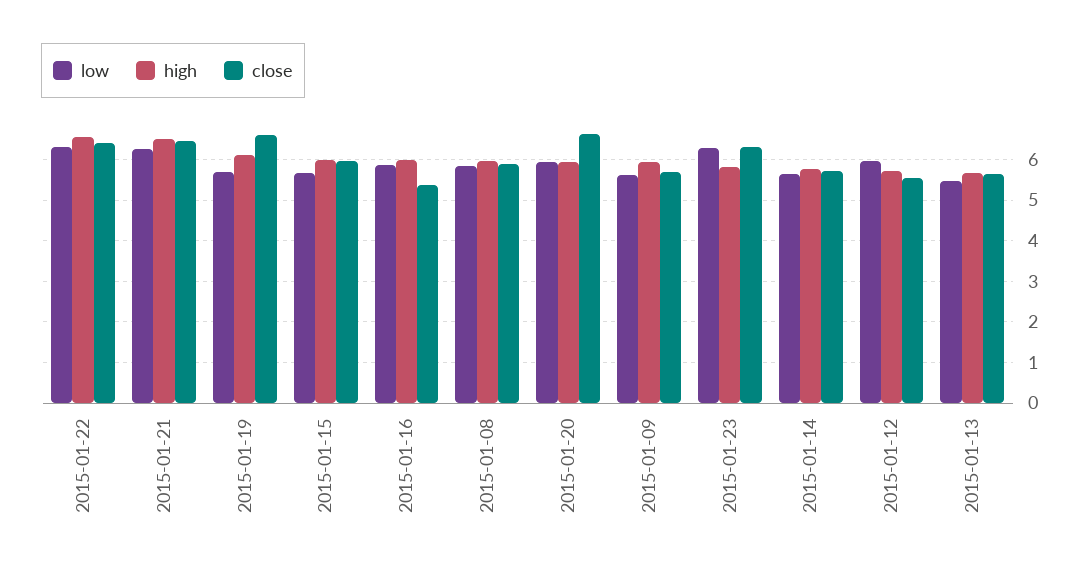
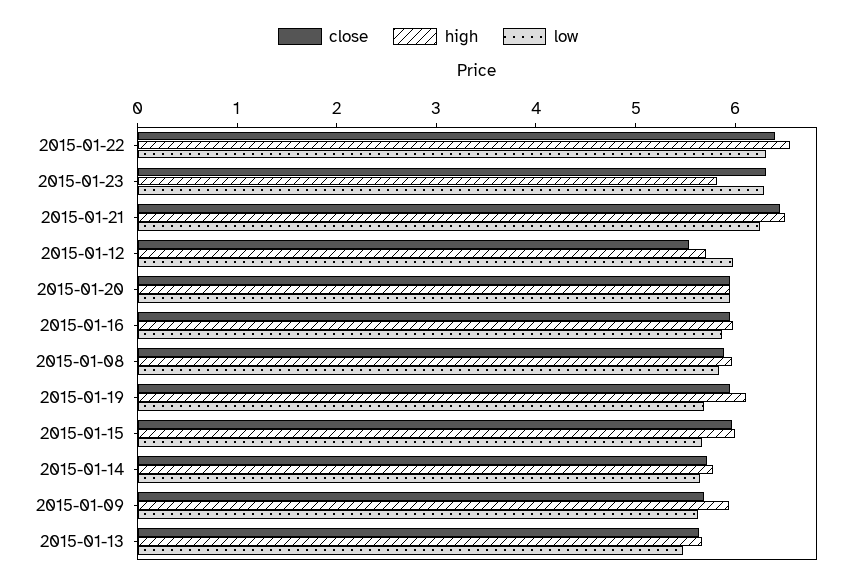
close, 2015-01-19: 6.6 -> 6
close, 2015-01-16: 5.4 -> 6
close, 2015-01-20: 6.6 -> 6

